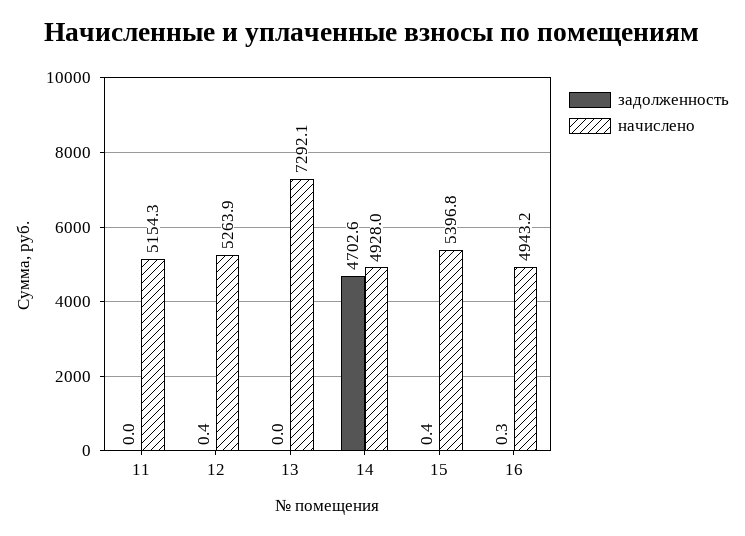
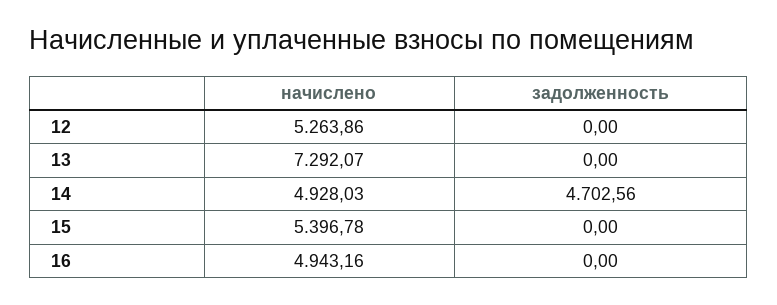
задолженность, 11: 0 -> none
начислено, 11: 5154.3 -> none
задолженность, 12: 0.4 -> 0
задолженность, 15: 0.4 -> 0
задолженность, 16: 0.3 -> 0

